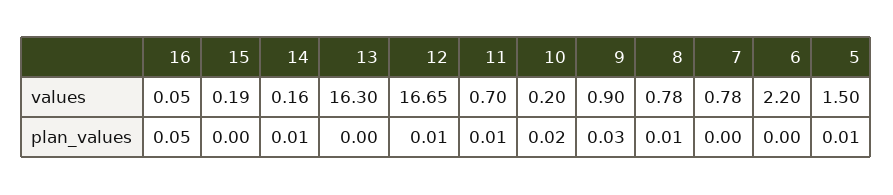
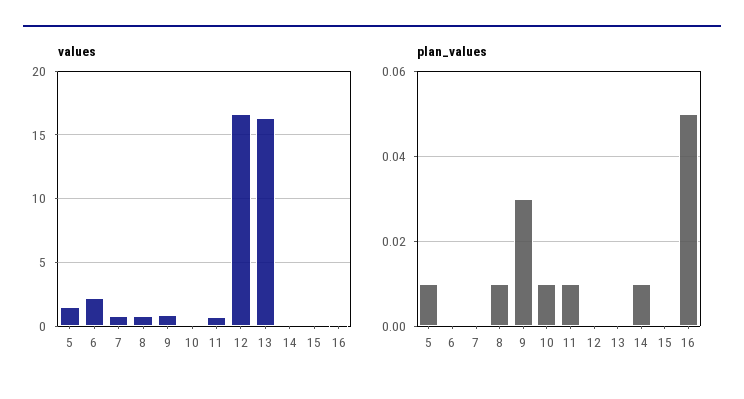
plan_values, 12: 0.01 -> 0
plan_values, 10: 0.02 -> 0.01

